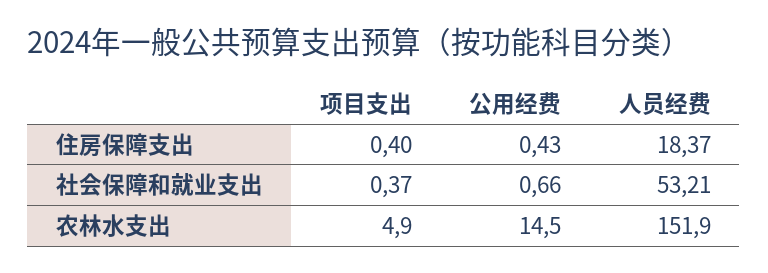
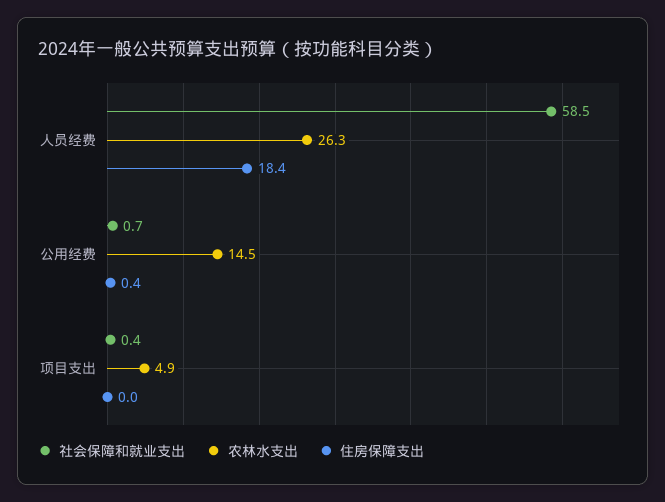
住房保障支出, 项目支出: 0.4 -> 0
社会保障和就业支出, 人员经费: 53.21 -> 58.5
农林水支出, 人员经费: 151.9 -> 26.3

